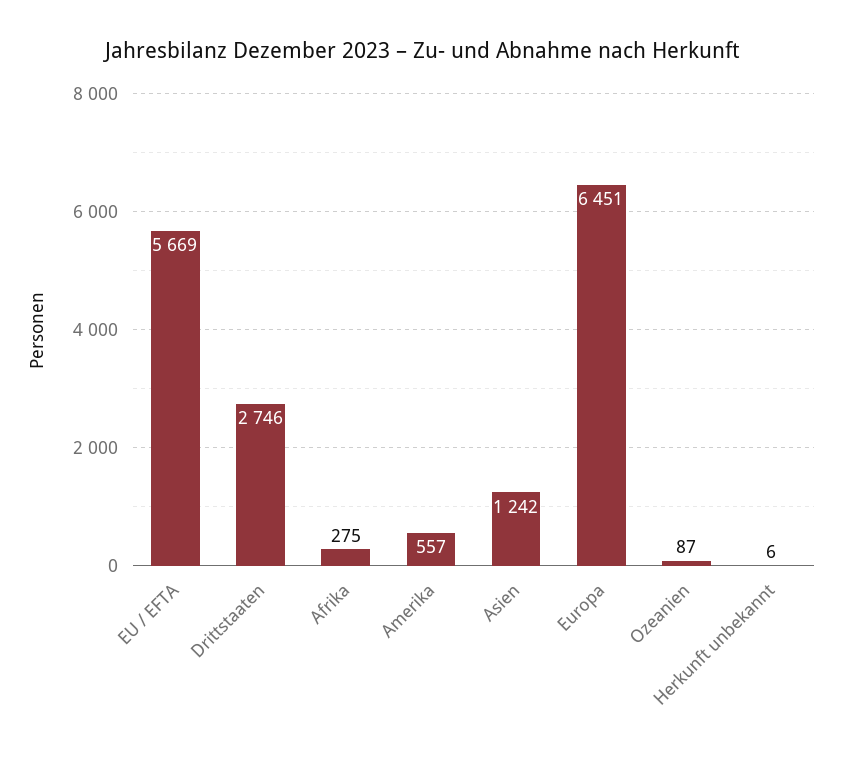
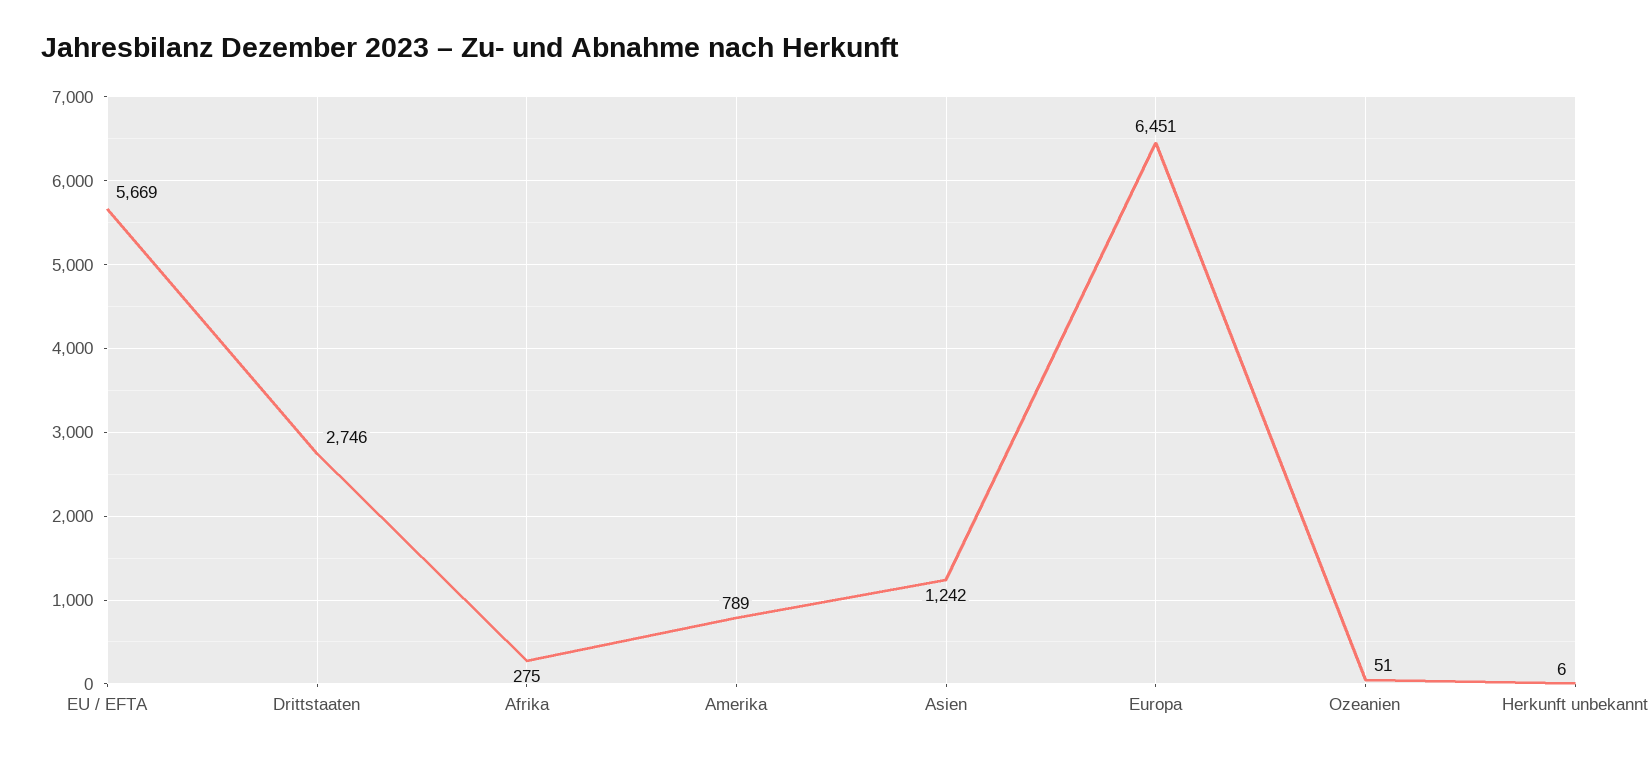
Amerika: 557 -> 789
Ozeanien: 87 -> 51

